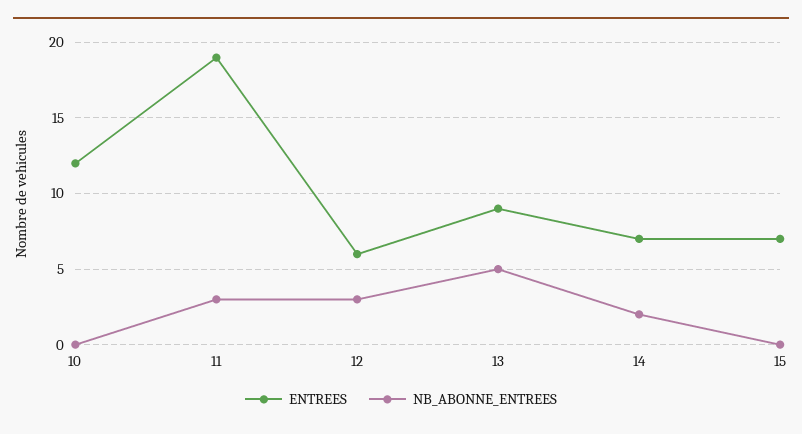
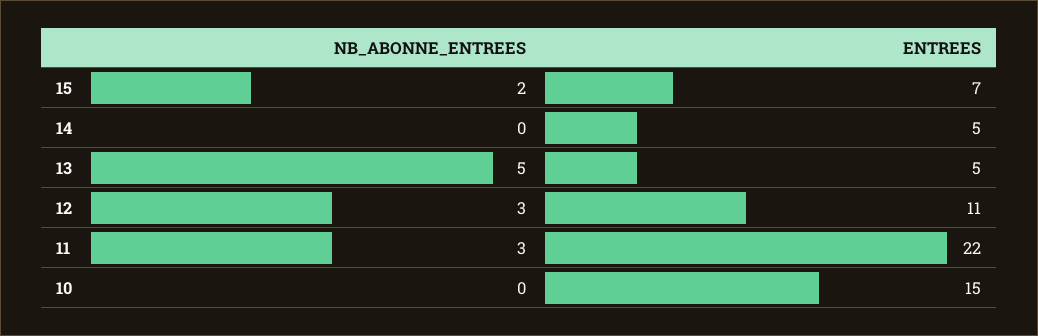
ENTREES, 10: 12 -> 15
ENTREES, 11: 19 -> 22
ENTREES, 12: 6 -> 11
ENTREES, 13: 9 -> 5
ENTREES, 14: 7 -> 5
NB_ABONNE_ENTREES, 14: 2 -> 0
NB_ABONNE_ENTREES, 15: 0 -> 2

